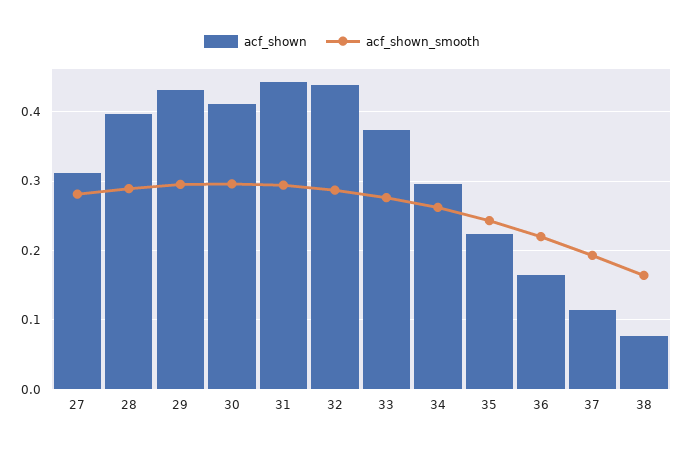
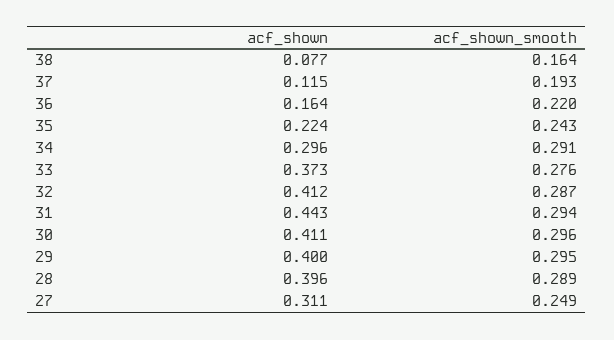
acf_shown_smooth, 27: 0.28 -> 0.249
acf_shown, 29: 0.43 -> 0.4
acf_shown, 32: 0.44 -> 0.412
acf_shown_smooth, 34: 0.26 -> 0.291

